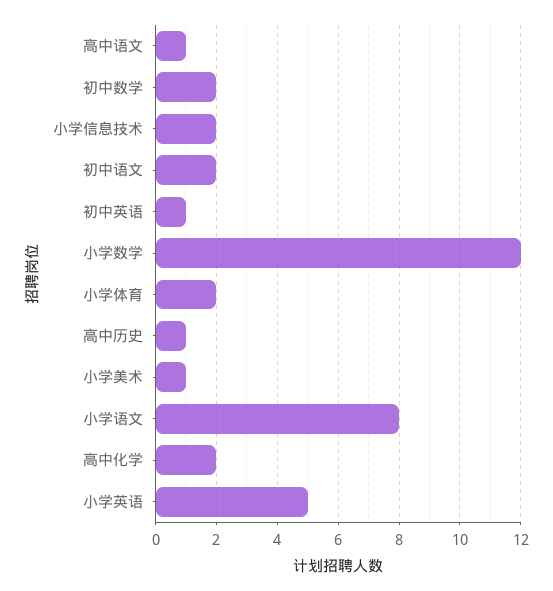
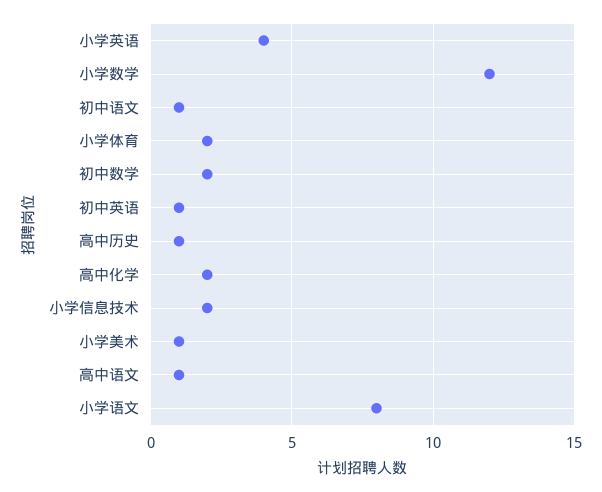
初中语文: 2 -> 1
小学英语: 5 -> 4

